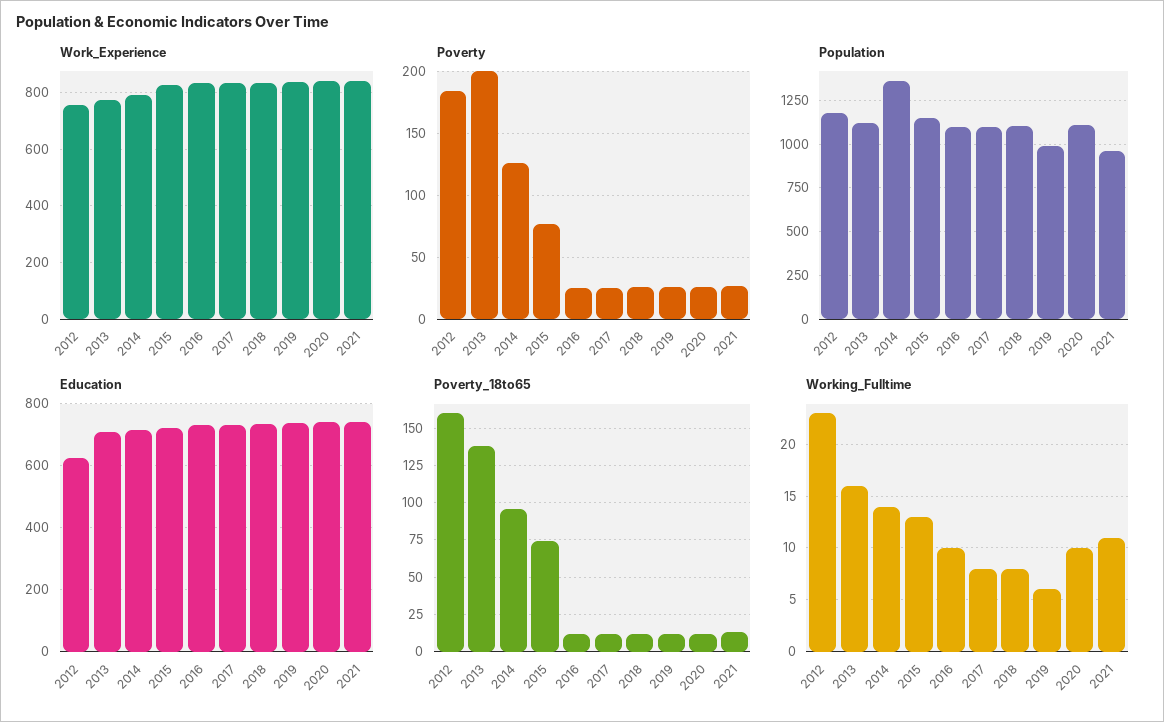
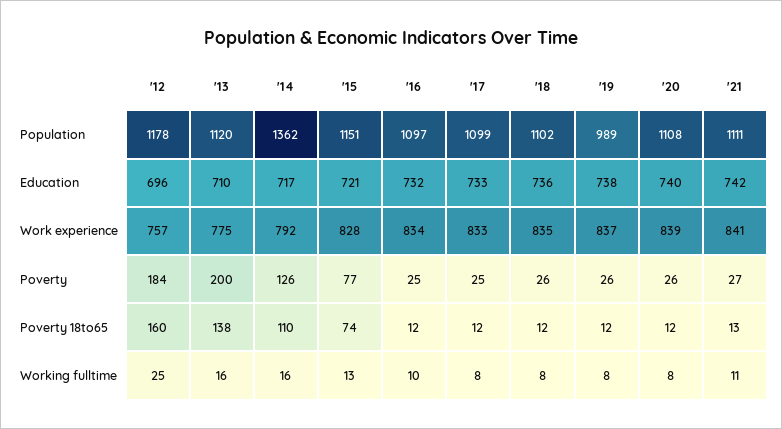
Population, 2021: 950 -> 1111
Education, 2012: 620 -> 696
Poverty_18to65, 2014: 95 -> 110
Working_Fulltime, 2012: 23 -> 25
Working_Fulltime, 2014: 14 -> 16
Working_Fulltime, 2019: 6 -> 8
Working_Fulltime, 2020: 10 -> 8

